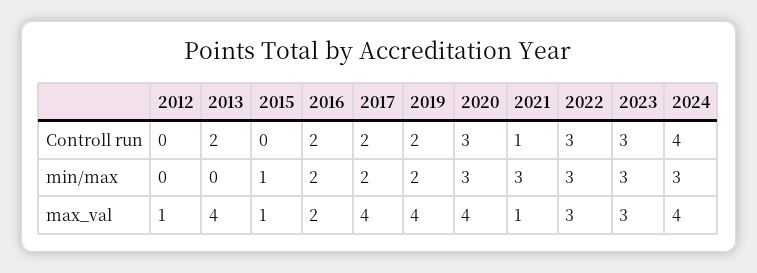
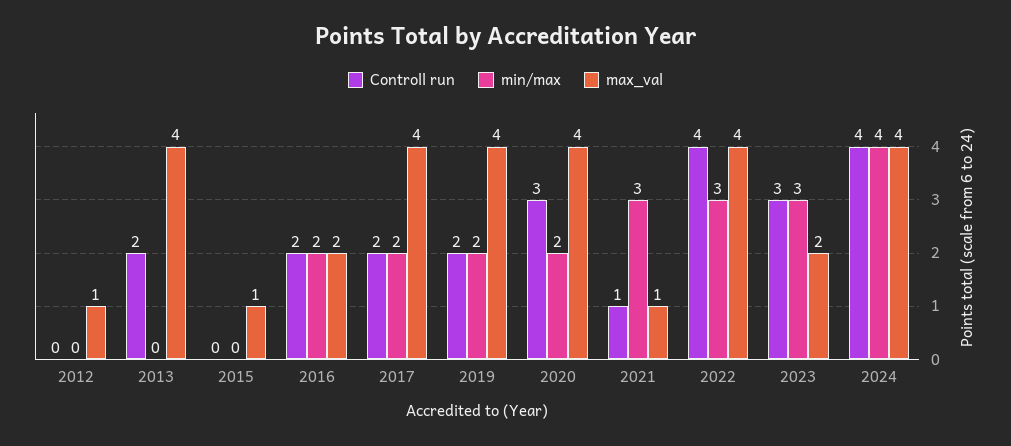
Controll run, 2022: 3 -> 4
min/max, 2015: 1 -> 0
min/max, 2020: 3 -> 2
min/max, 2024: 3 -> 4
max_val, 2022: 3 -> 4
max_val, 2023: 3 -> 2

